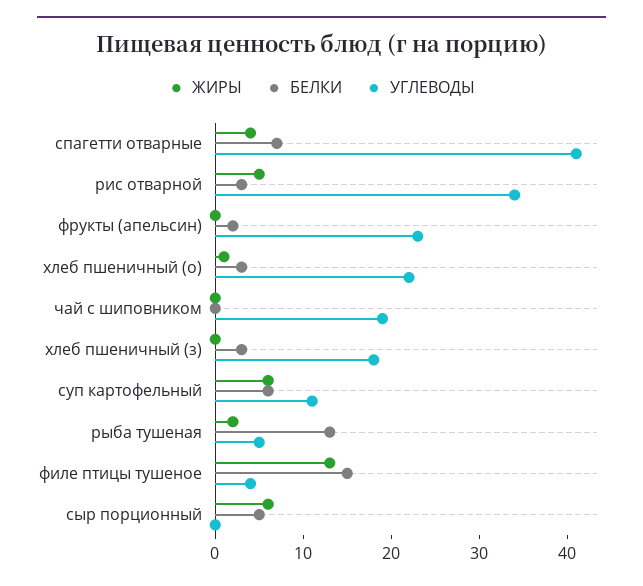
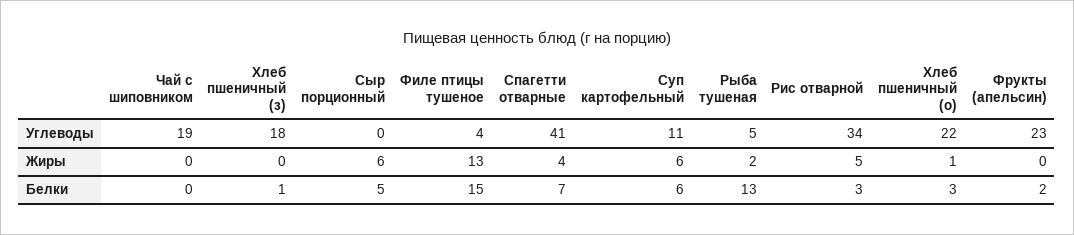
БЕЛКИ, хлеб пшеничный (з): 3 -> 1

